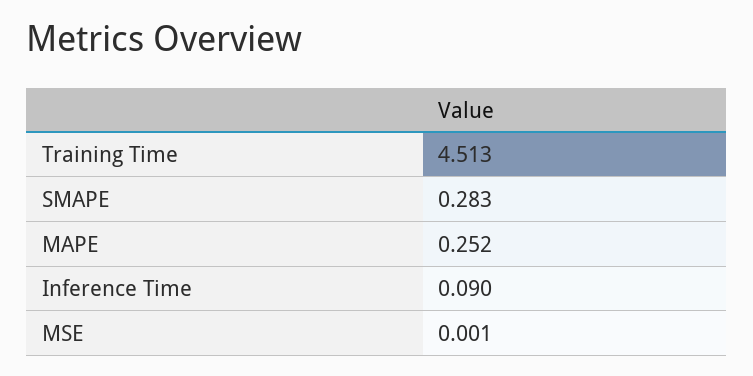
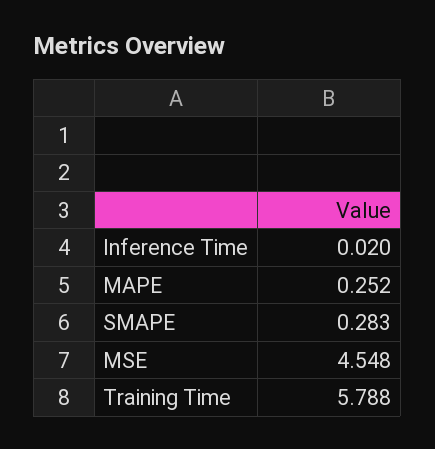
Training Time: 4.513 -> 5.788
Inference Time: 0.09 -> 0.02
MSE: 0.001 -> 4.548

